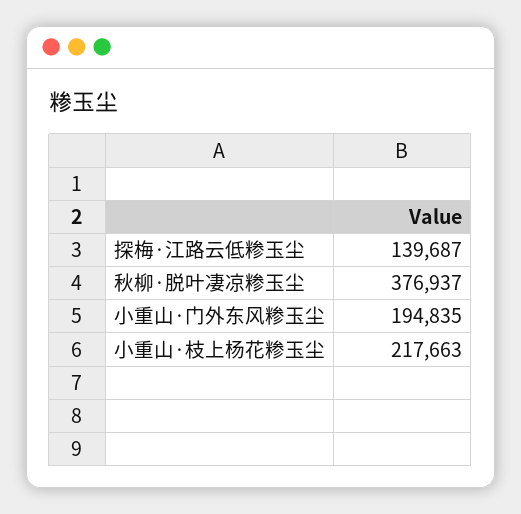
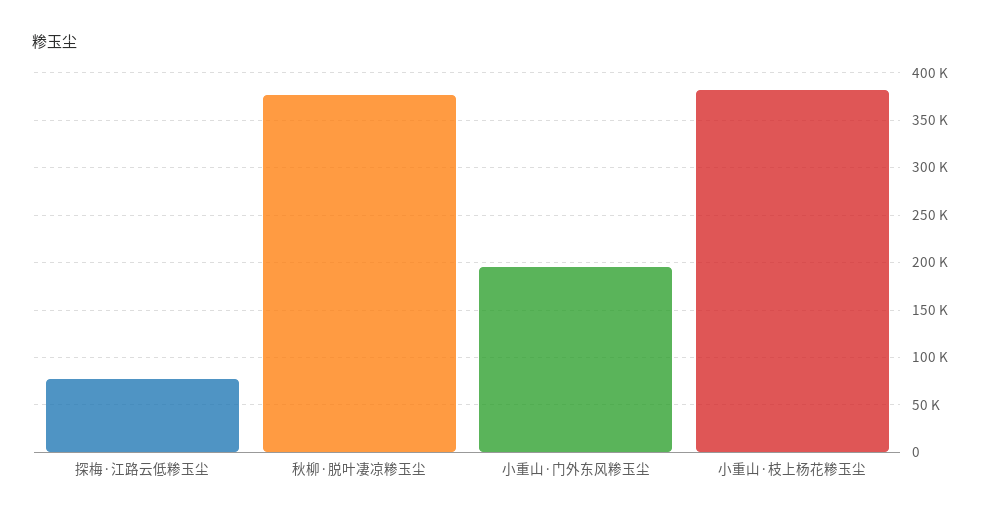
探梅·江路云低糁玉尘: 139687 -> 80000
小重山·枝上杨花糁玉尘: 217663 -> 380000

